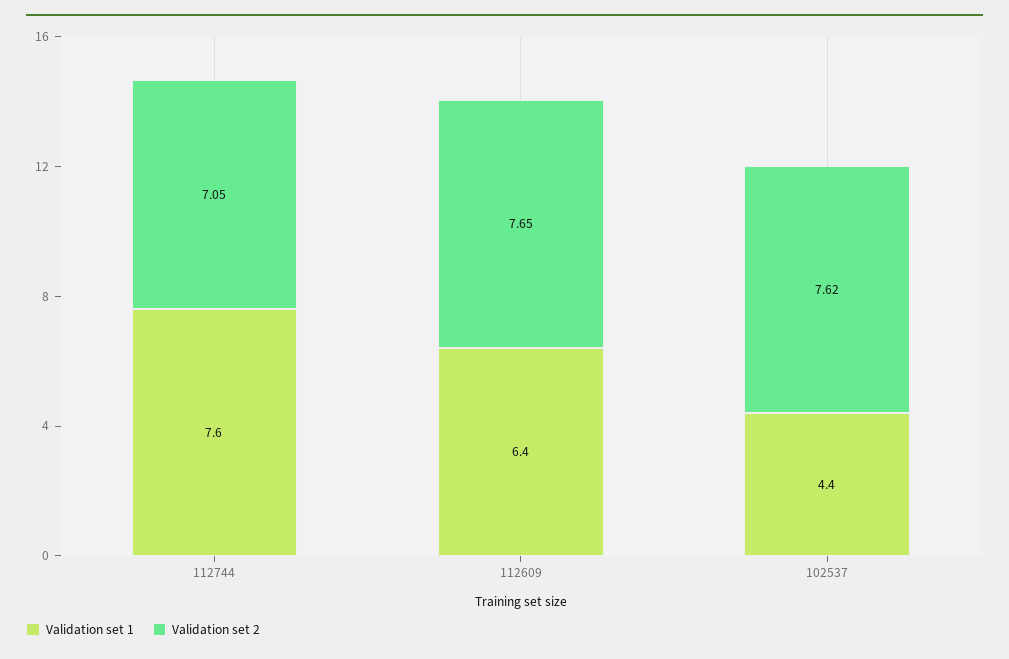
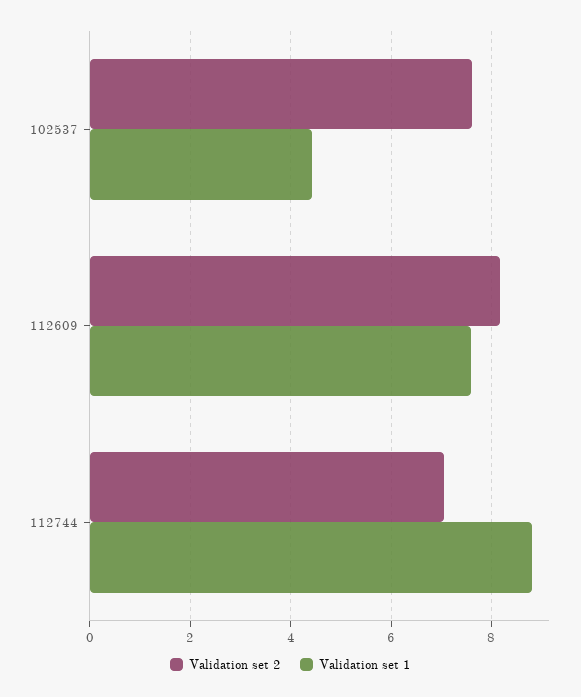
Validation set 1, 112744: 7.6 -> 8.8
Validation set 1, 112609: 6.4 -> 7.6
Validation set 2, 112609: 7.65 -> 8.2

